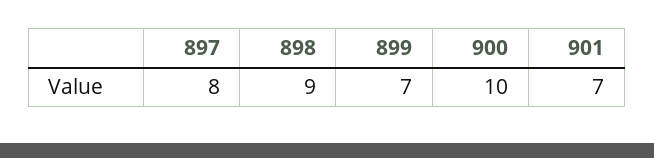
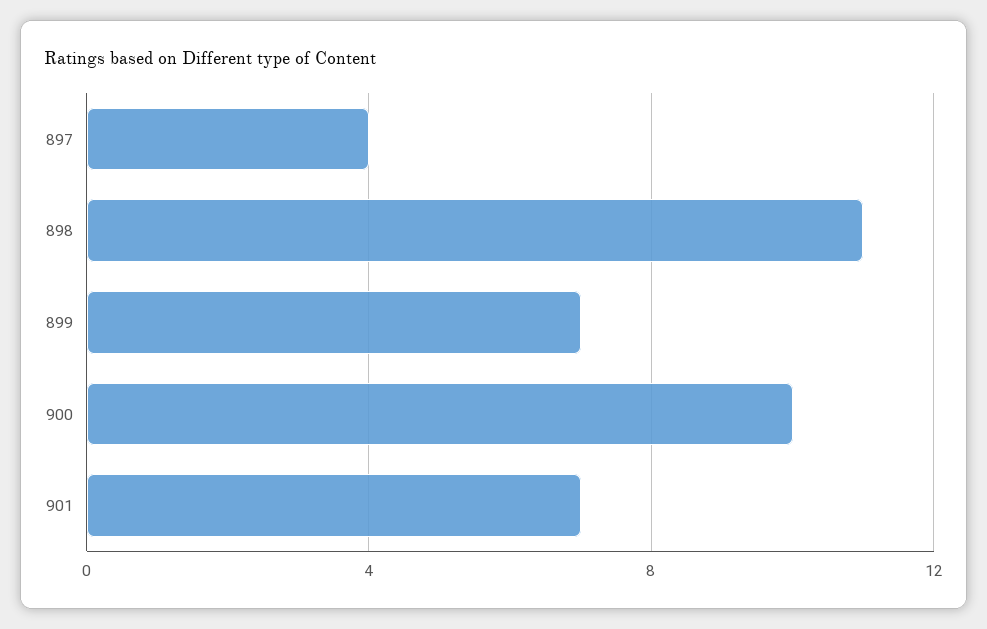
897: 8 -> 4
898: 9 -> 11

